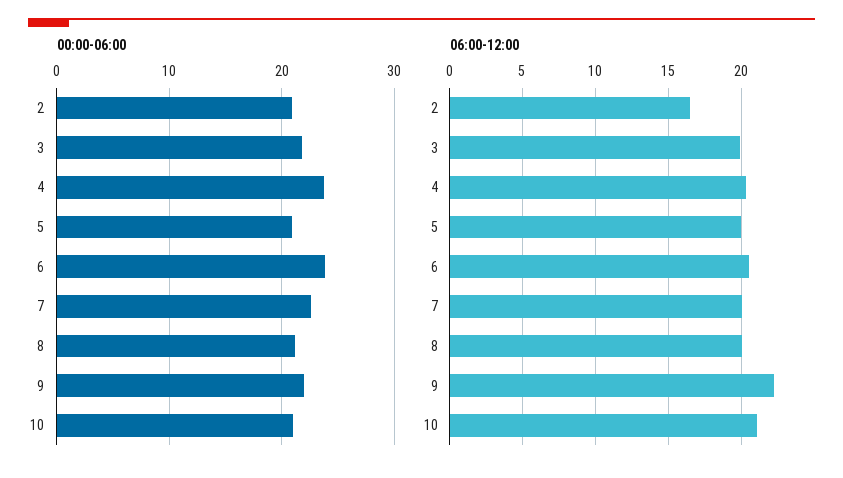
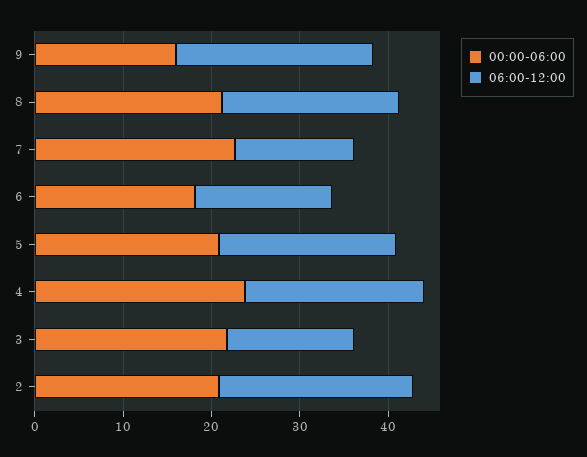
00:00-06:00, 6: 24 -> 18
00:00-06:00, 9: 22 -> 16
00:00-06:00, 10: 21 -> none
06:00-12:00, 2: 16.5 -> 22
06:00-12:00, 3: 20 -> 14
06:00-12:00, 6: 20.5 -> 16
06:00-12:00, 7: 20 -> 14
06:00-12:00, 10: 21 -> none

